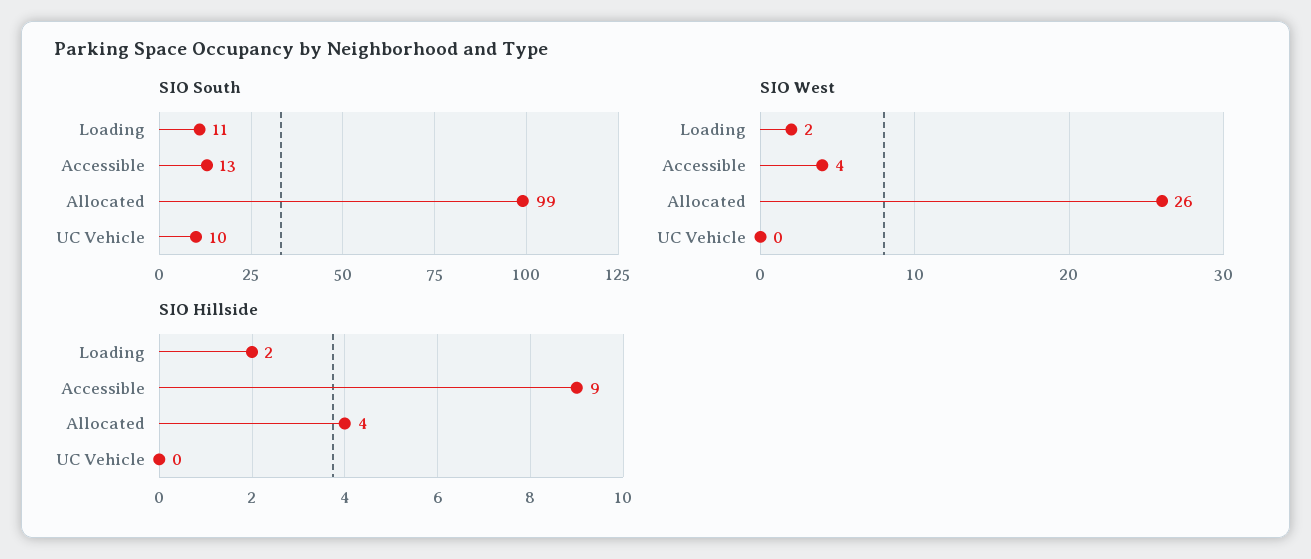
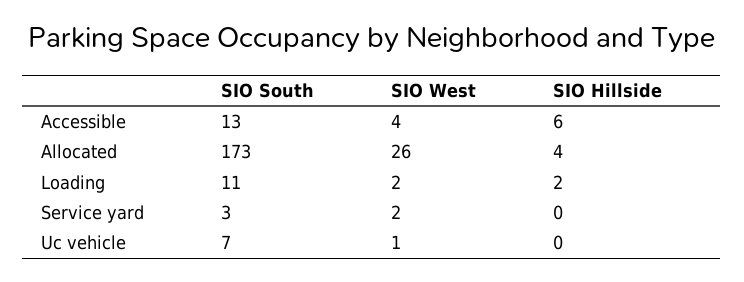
SIO South, Allocated: 99 -> 173
SIO South, UC Vehicle: 10 -> 7
SIO West, UC Vehicle: 0 -> 1
SIO Hillside, Accessible: 9 -> 6
SIO South, Service yard: none -> 3
SIO West, Service yard: none -> 2
SIO Hillside, Service yard: none -> 0

